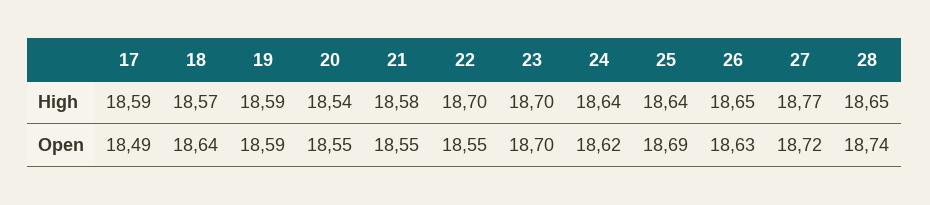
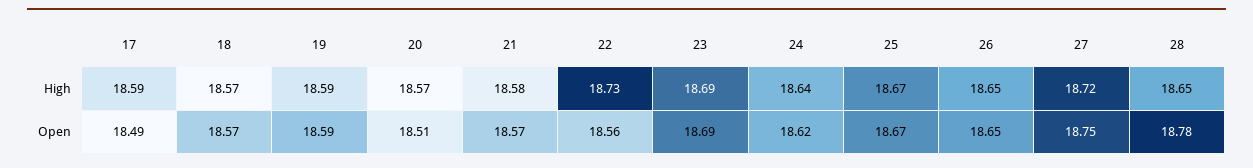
20, High: 18.54 -> 18.57
22, High: 18.7 -> 18.73
23, High: 18.7 -> 18.69
25, High: 18.64 -> 18.67
27, High: 18.77 -> 18.72
18, Open: 18.64 -> 18.57
20, Open: 18.55 -> 18.51
21, Open: 18.55 -> 18.57
22, Open: 18.55 -> 18.56
23, Open: 18.7 -> 18.69
25, Open: 18.69 -> 18.67
26, Open: 18.63 -> 18.65
27, Open: 18.72 -> 18.75
28, Open: 18.74 -> 18.78

